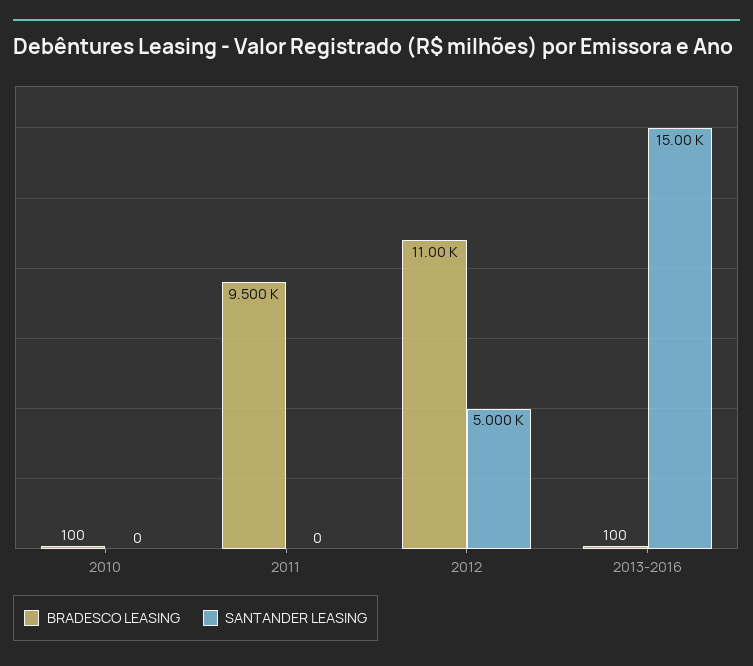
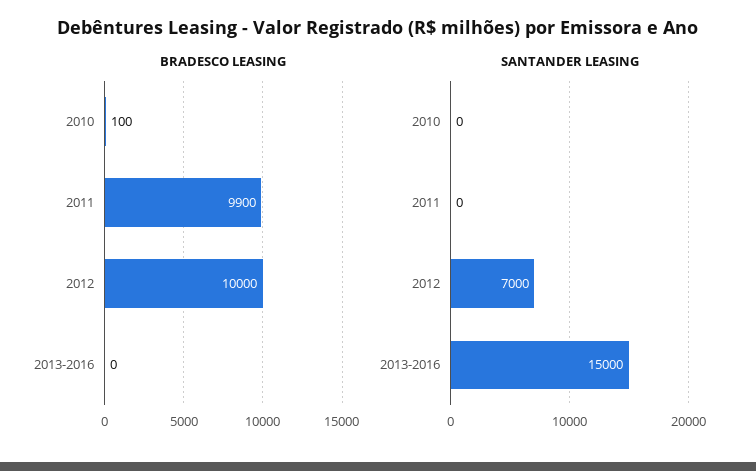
BRADESCO LEASING, 2011: 9500 -> 9900
BRADESCO LEASING, 2012: 11000 -> 10000
SANTANDER LEASING, 2012: 5000 -> 7000
BRADESCO LEASING, 2013-2016: 100 -> 0

